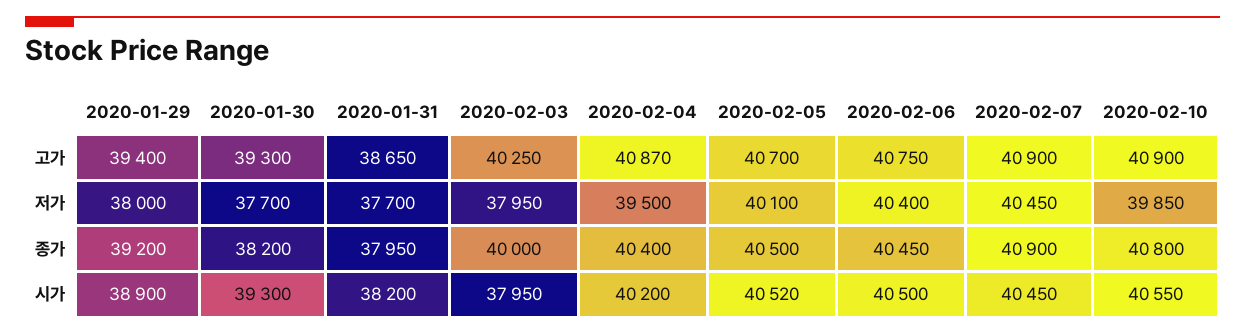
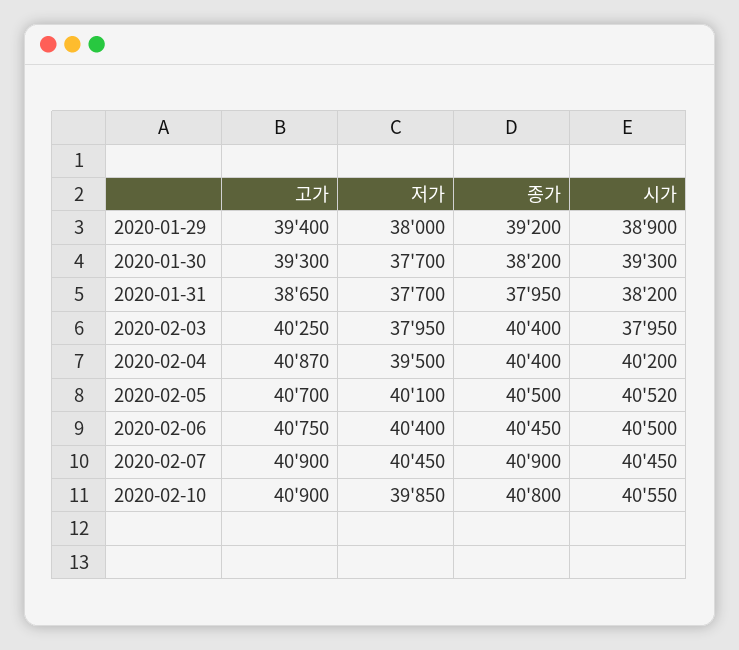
2020-02-03, 종가: 40000 -> 40400

